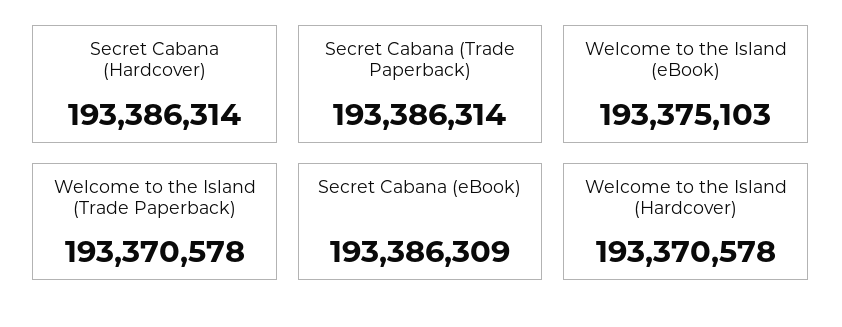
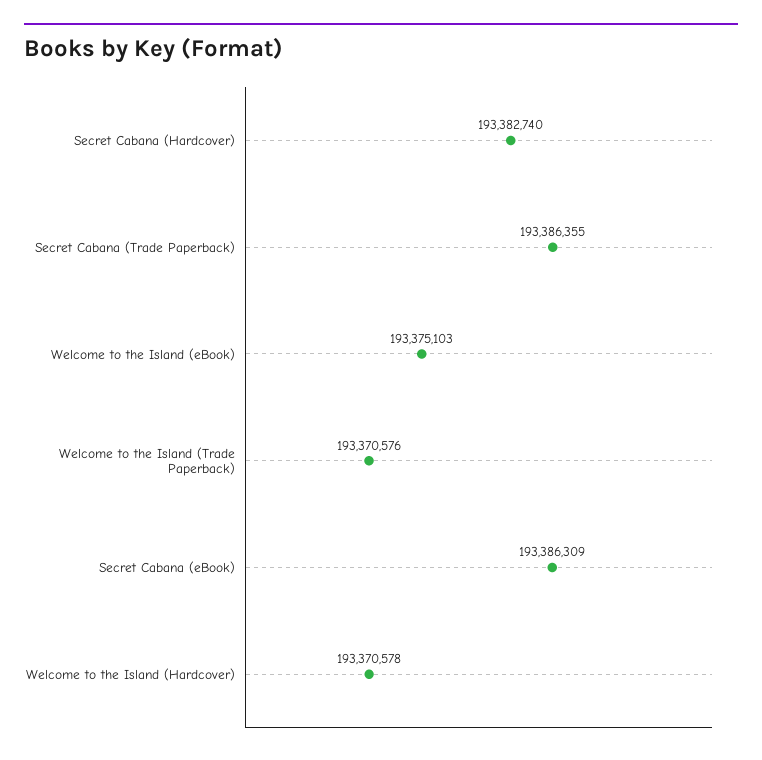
Secret Cabana (Hardcover): 193386314 -> 193382740
Secret Cabana (Trade Paperback): 193386314 -> 193386355
Welcome to the Island (Trade Paperback): 193370578 -> 193370576

